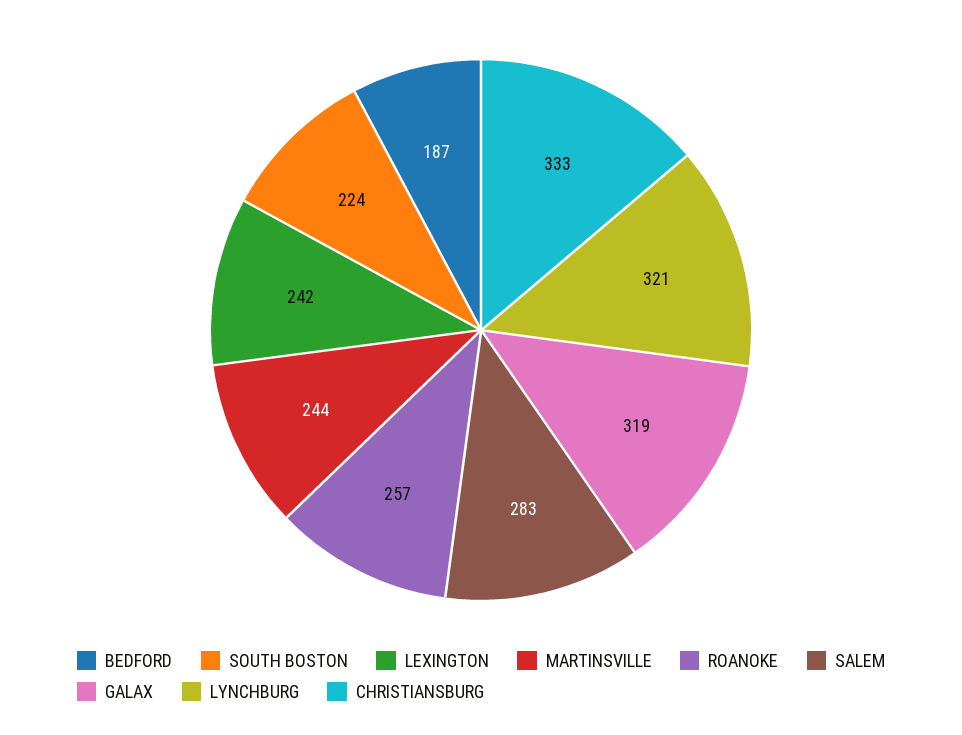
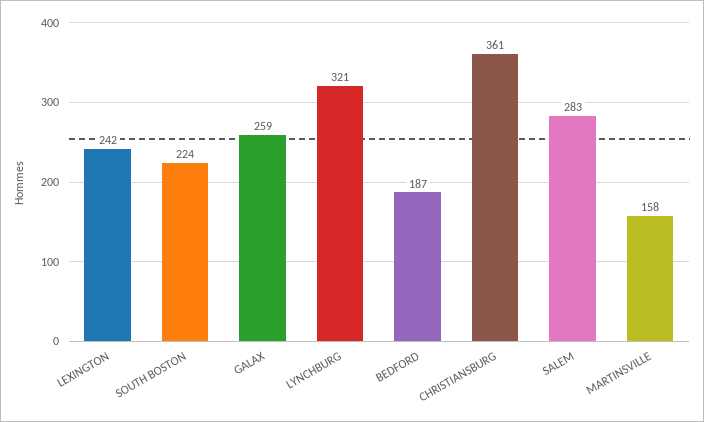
MARTINSVILLE: 244 -> 158
ROANOKE: 257 -> none
GALAX: 319 -> 259
CHRISTIANSBURG: 333 -> 361

